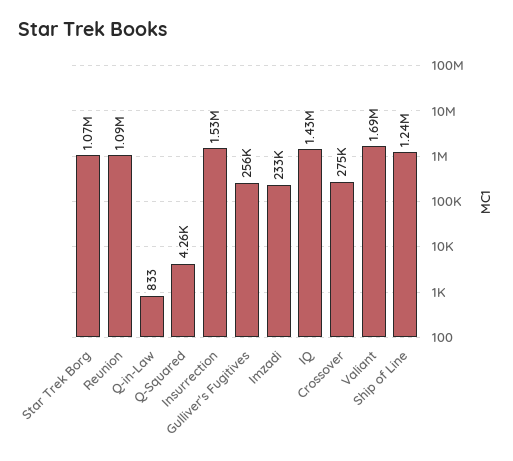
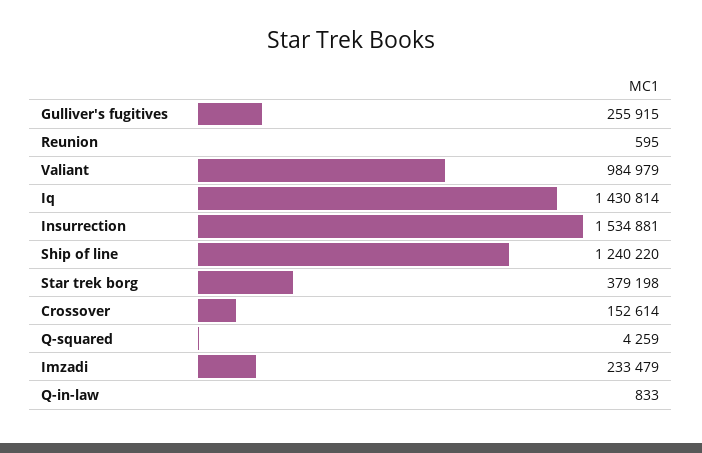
Star Trek Borg: 1070000 -> 379198
Reunion: 1090000 -> 595
Crossover: 275000 -> 152614
Valiant: 1690000 -> 984979

